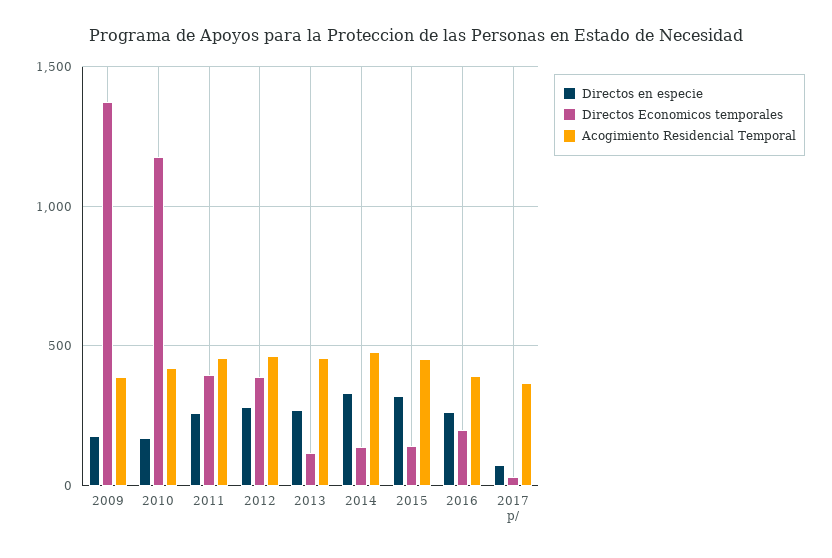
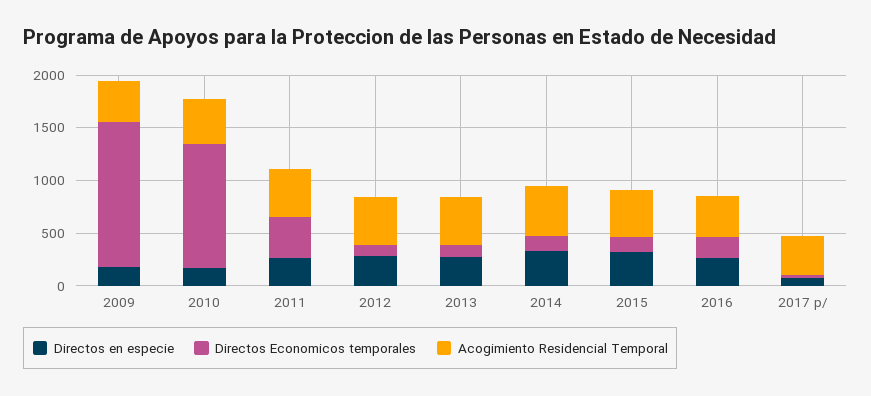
Directos Economicos temporales, 2012: 400 -> 100

